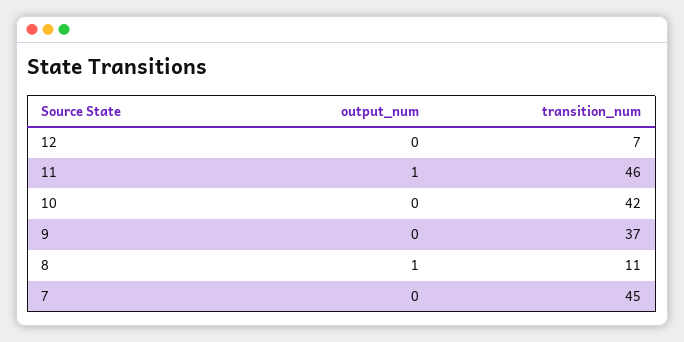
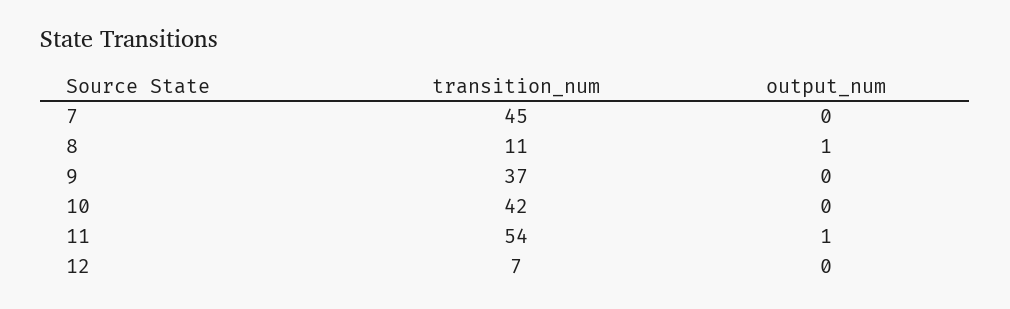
transition_num, 11: 46 -> 54

